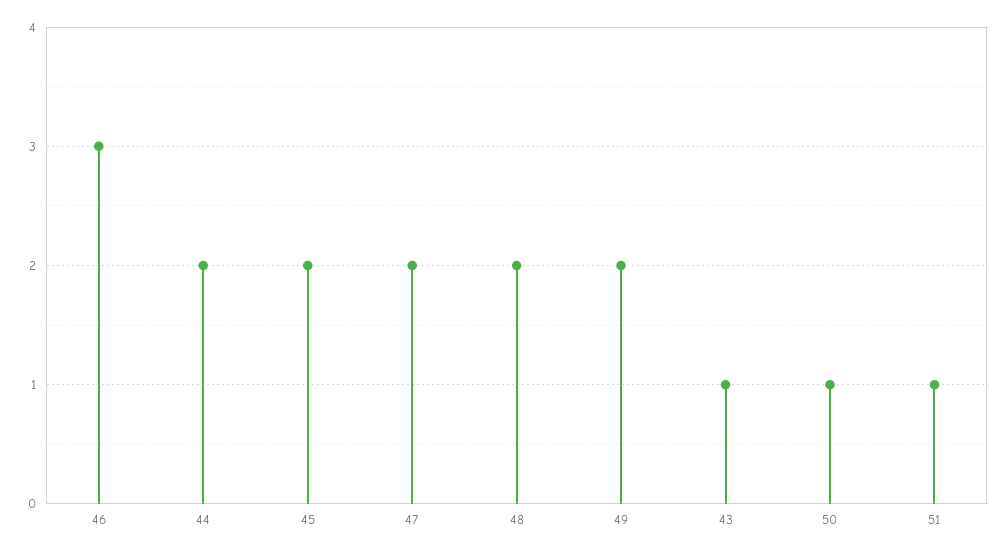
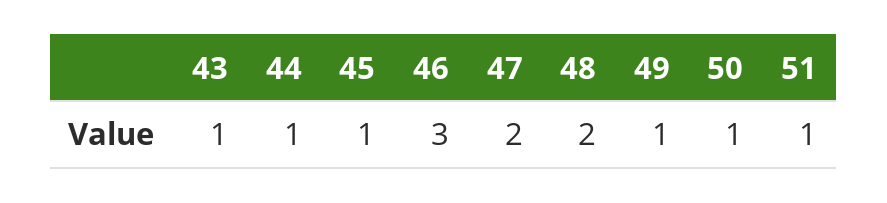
44: 2 -> 1
45: 2 -> 1
49: 2 -> 1

